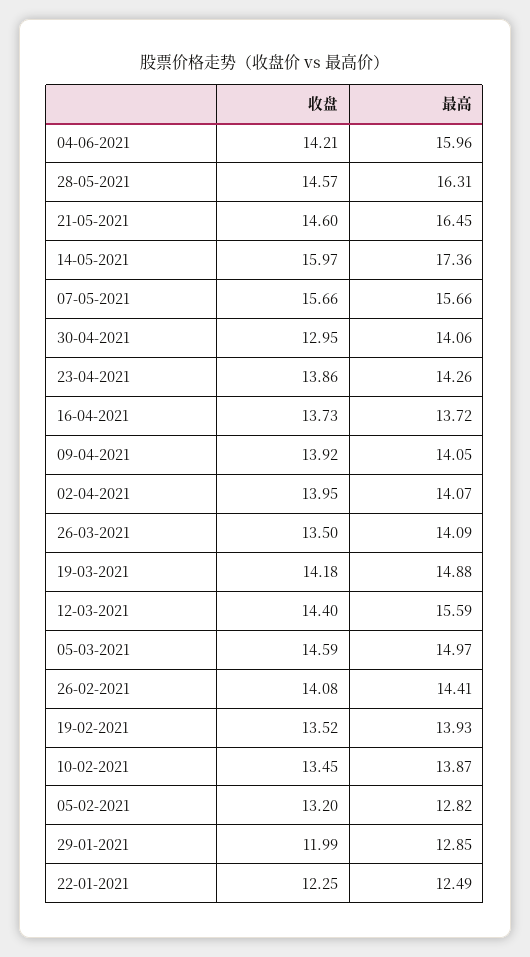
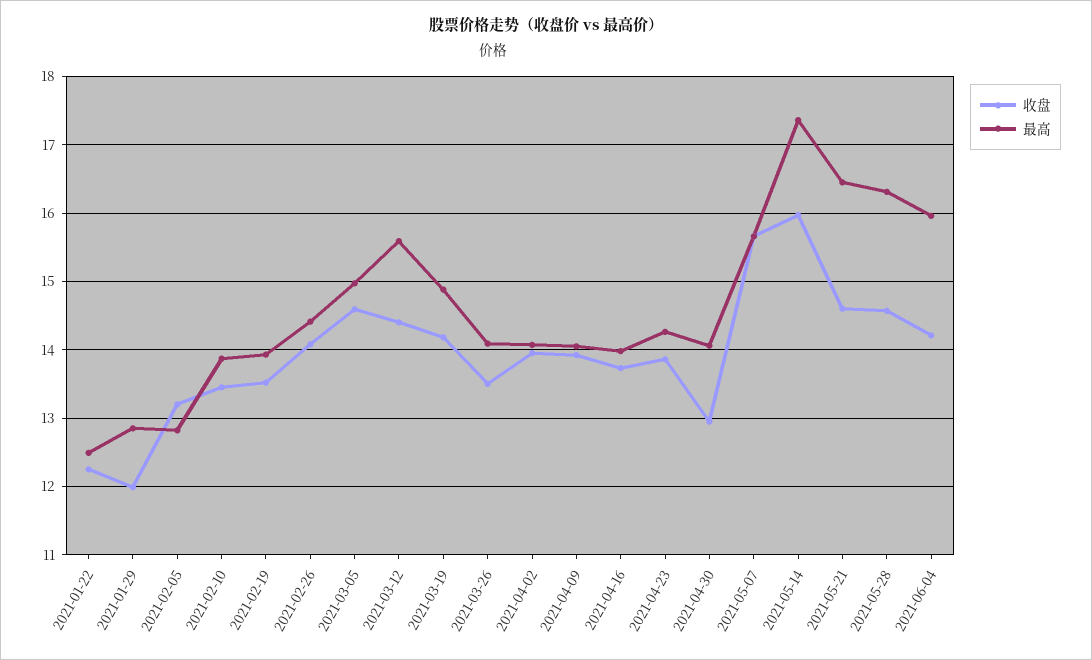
最高, 16-04-2021: 13.72 -> 14

